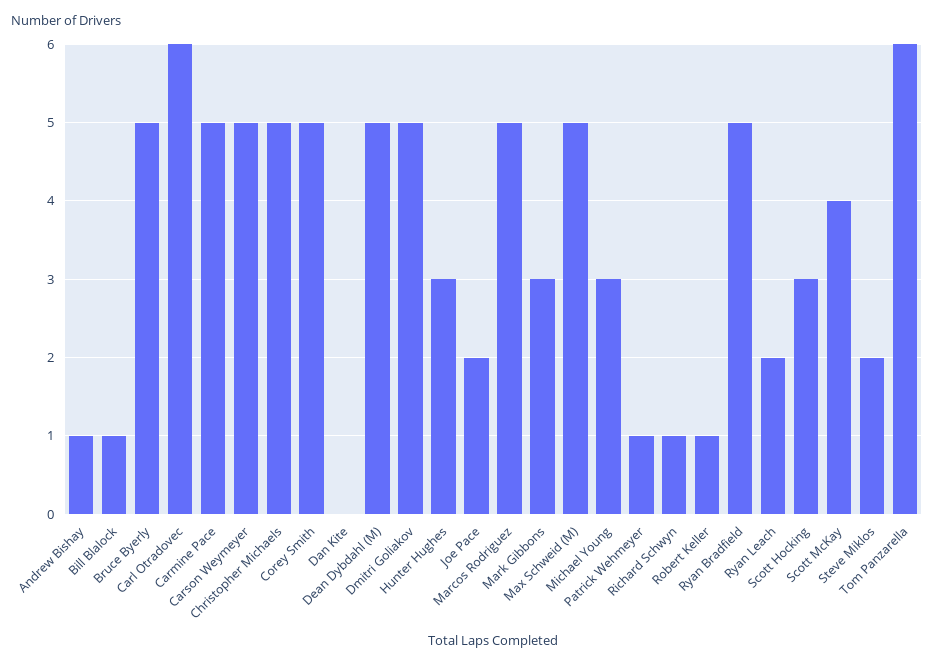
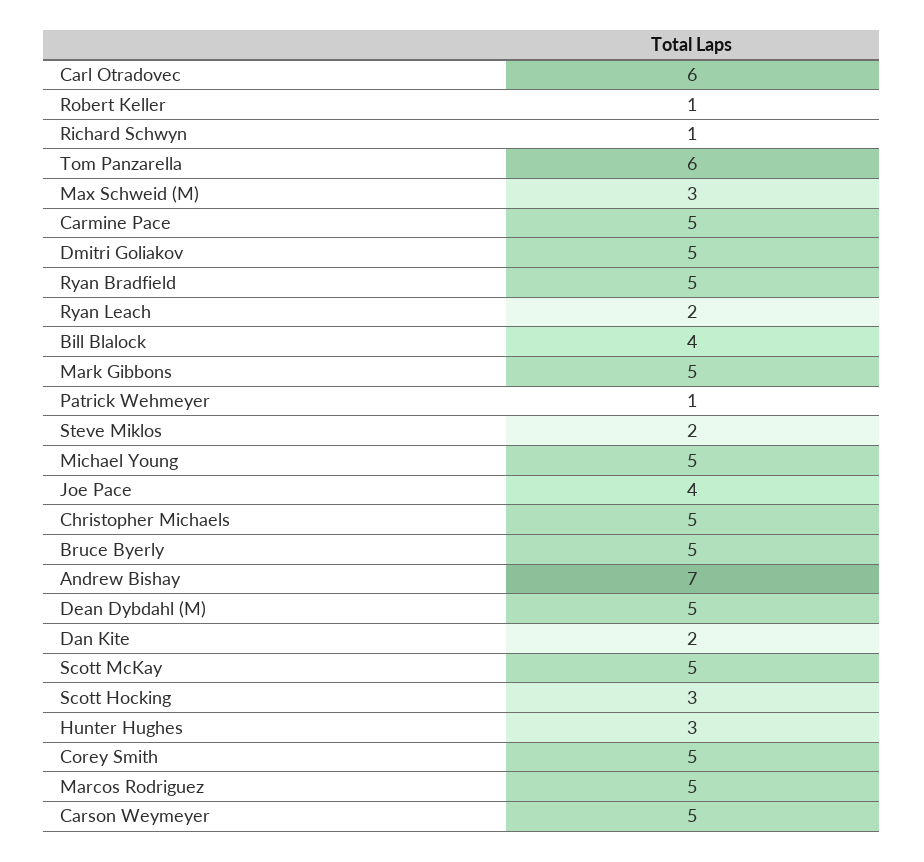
Andrew Bishay: 1 -> 7
Bill Blalock: 1 -> 4
Dan Kite: 0 -> 2
Joe Pace: 2 -> 4
Mark Gibbons: 3 -> 5
Max Schweid (M): 5 -> 3
Michael Young: 3 -> 5
Scott McKay: 4 -> 5

